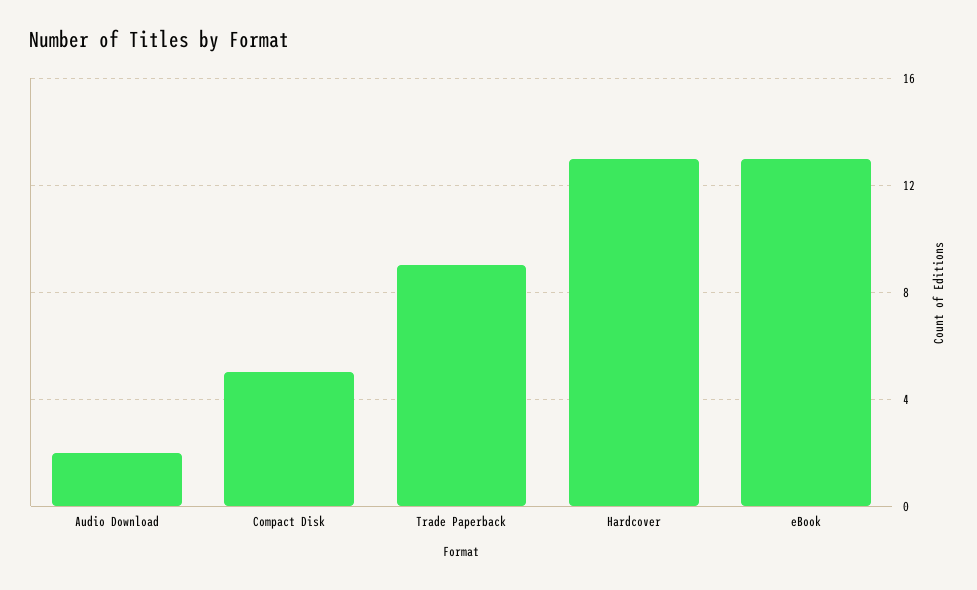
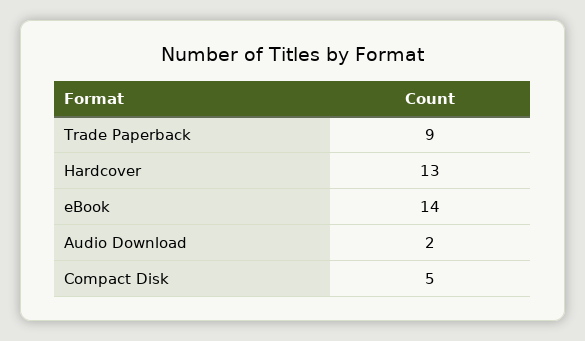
eBook: 13 -> 14

